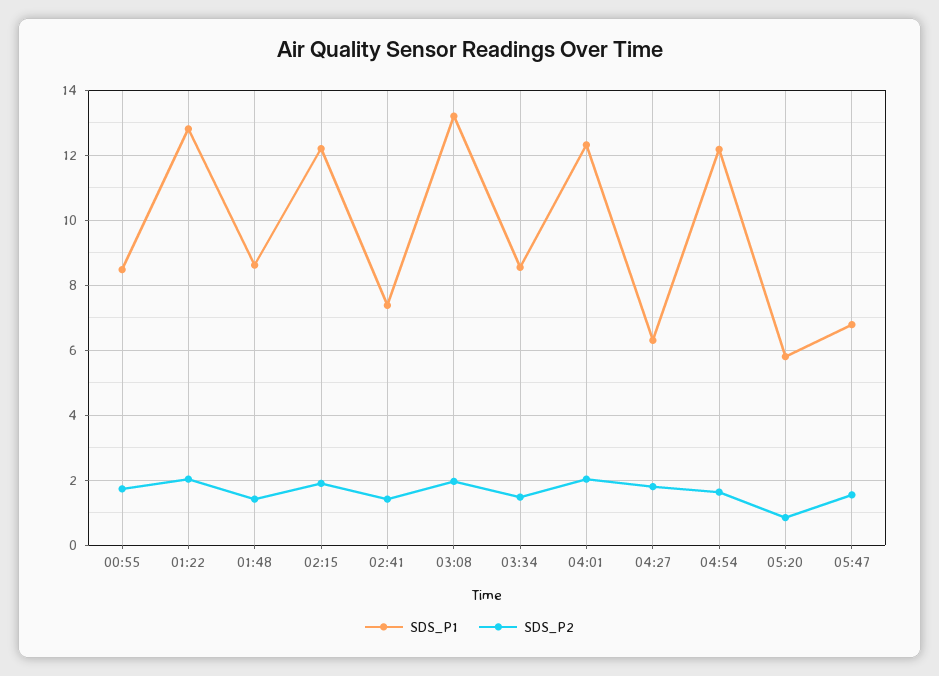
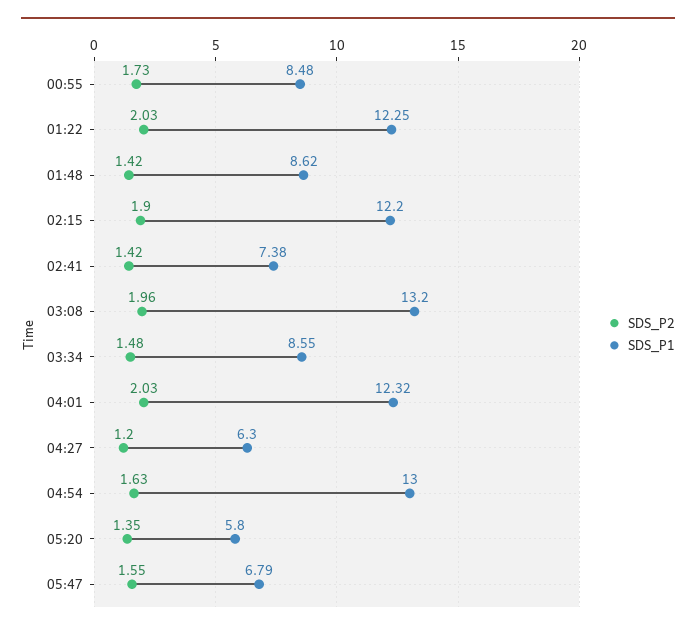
SDS_P1, 01:22: 12.8 -> 12.25
SDS_P2, 04:27: 1.8 -> 1.2
SDS_P1, 04:54: 12.2 -> 13
SDS_P2, 05:20: 0.8 -> 1.35

